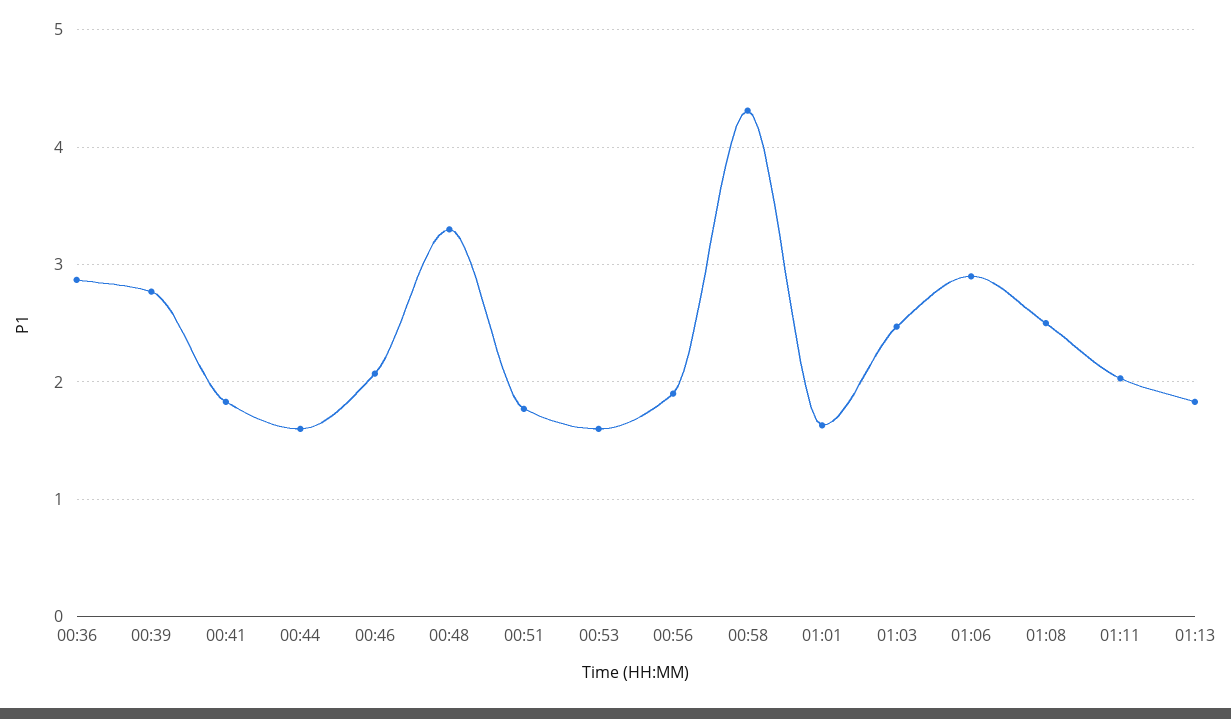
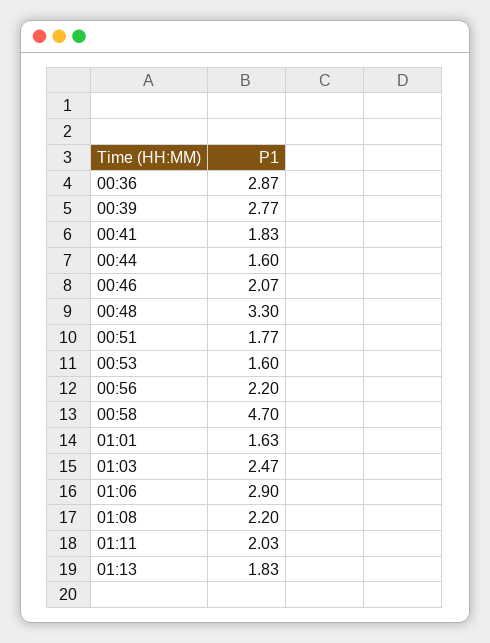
00:56: 1.9 -> 2.2
00:58: 4.3 -> 4.7
01:08: 2.5 -> 2.2

